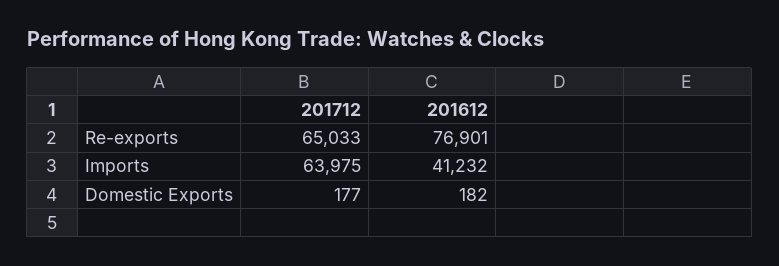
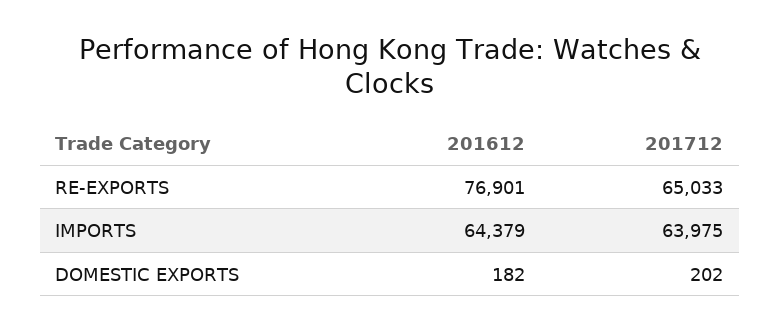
201612, Imports: 41232 -> 64379
201712, Domestic Exports: 177 -> 202

